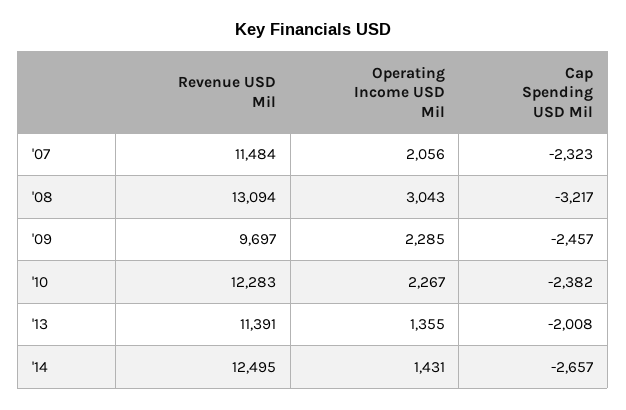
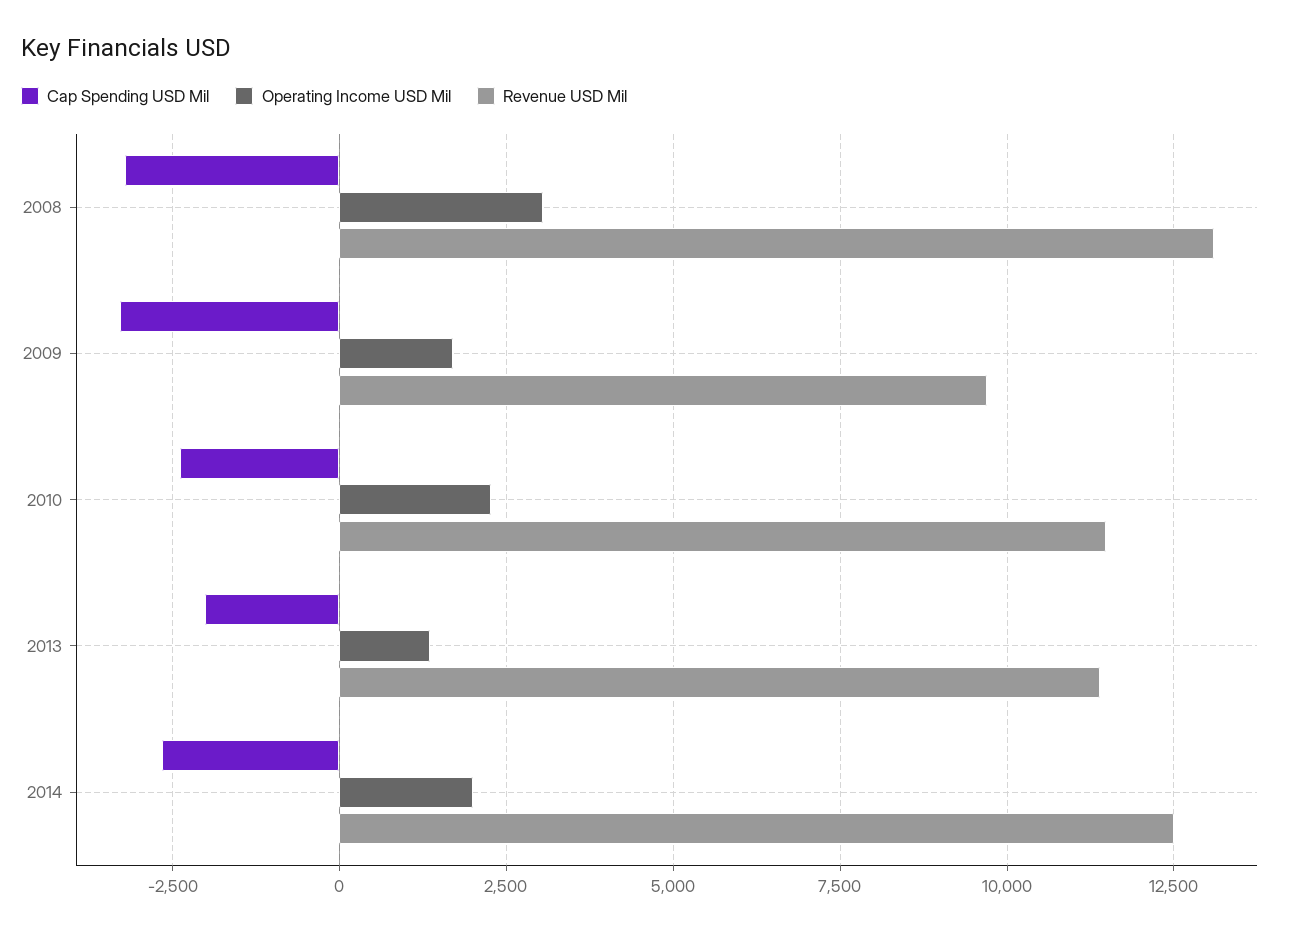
Revenue USD Mil, '07: 11484 -> none
Operating Income USD Mil, '07: 2056 -> none
Cap Spending USD Mil, '07: -2323 -> none
Operating Income USD Mil, '09: 2285 -> 1750
Cap Spending USD Mil, '09: -2457 -> -3250
Revenue USD Mil, '10: 12283 -> 11500
Operating Income USD Mil, '14: 1431 -> 2000

